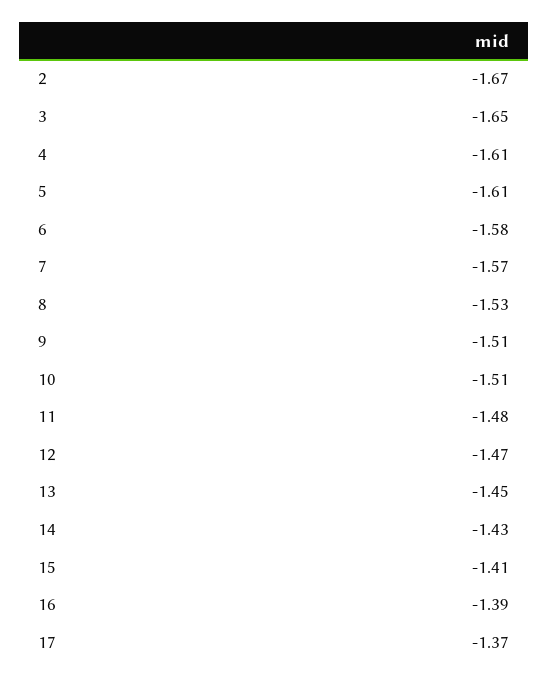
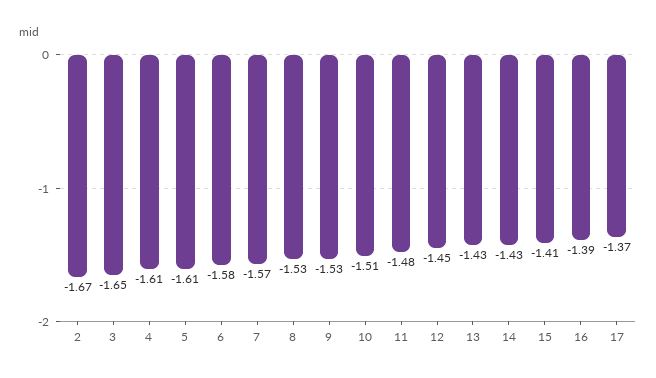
9: -1.51 -> -1.53
12: -1.47 -> -1.45
13: -1.45 -> -1.43

